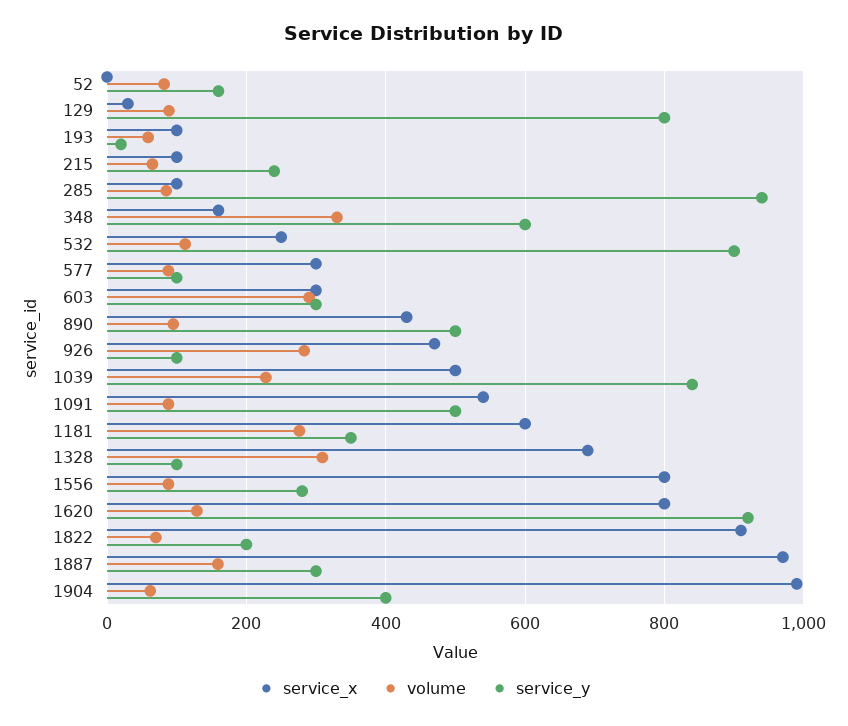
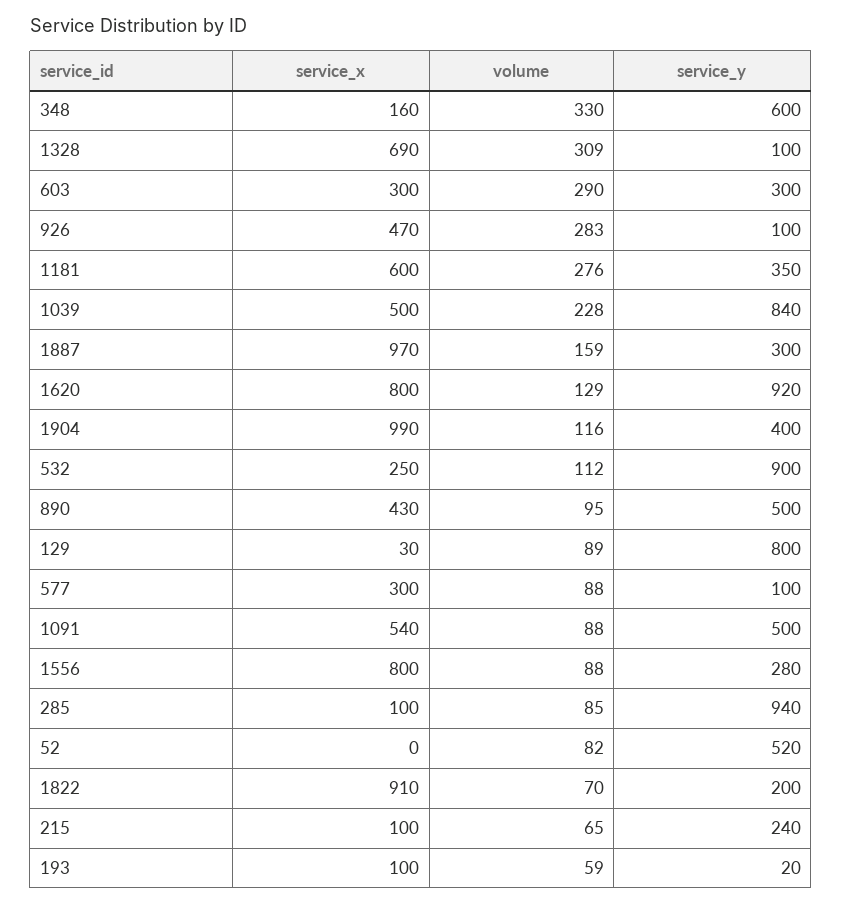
service_y, 52: 160 -> 520
volume, 1904: 60 -> 116

